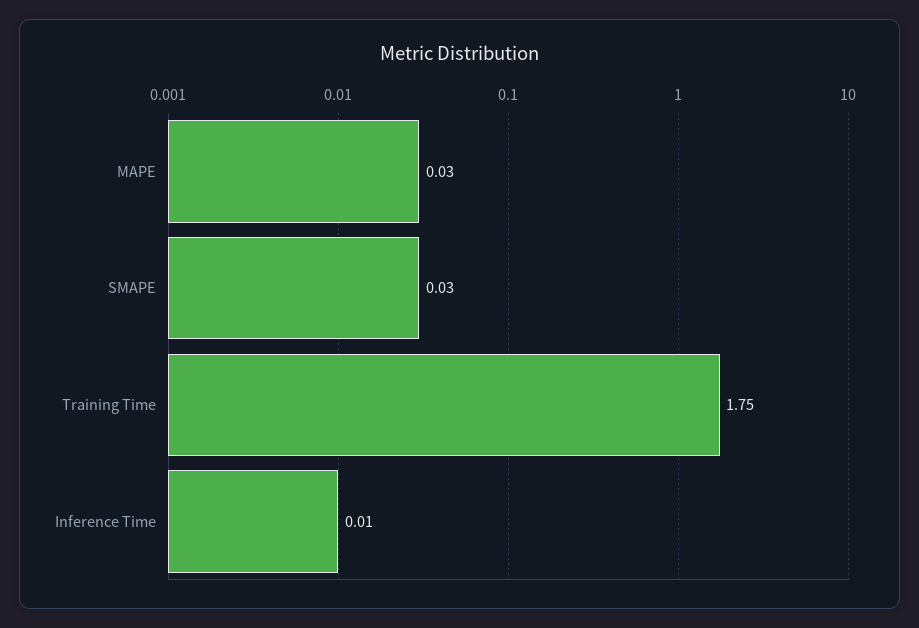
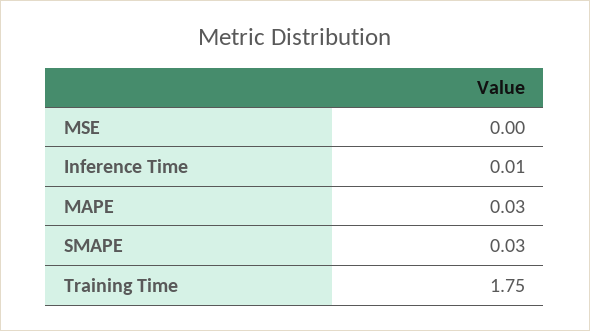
MSE: none -> 0

